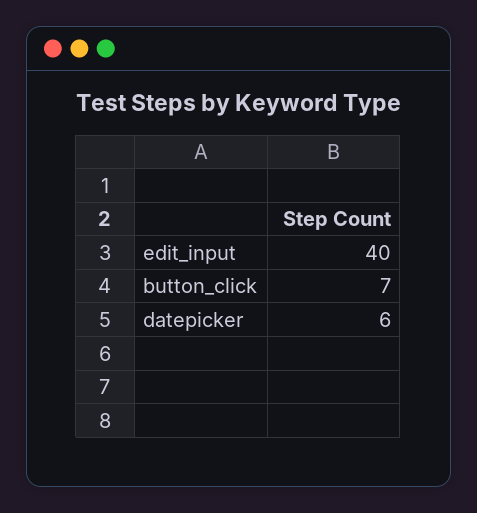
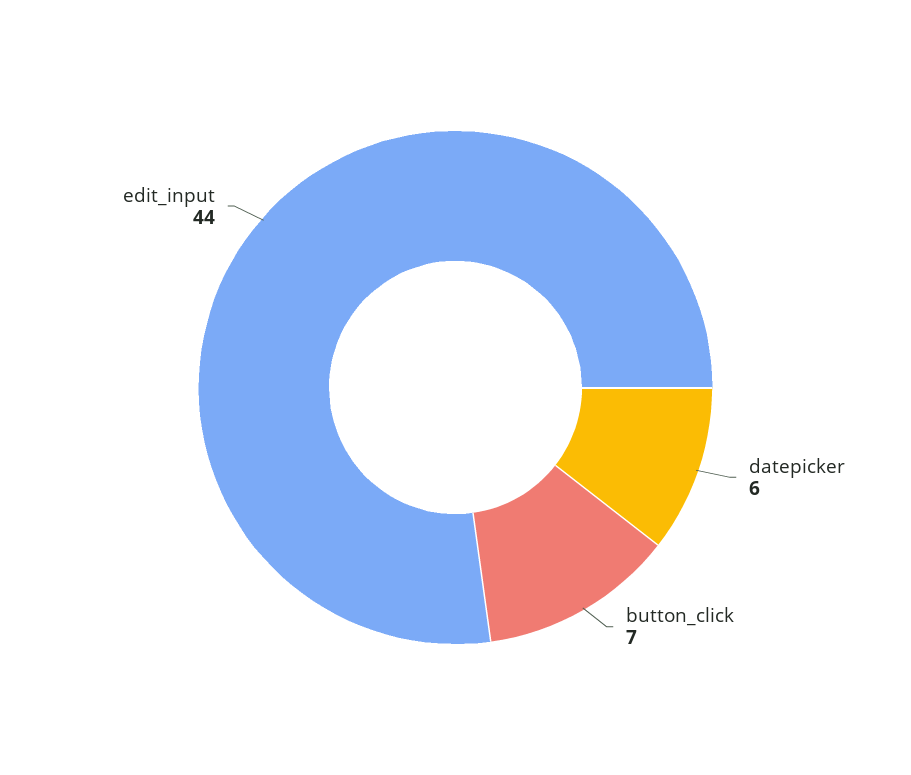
edit_input: 40 -> 44

